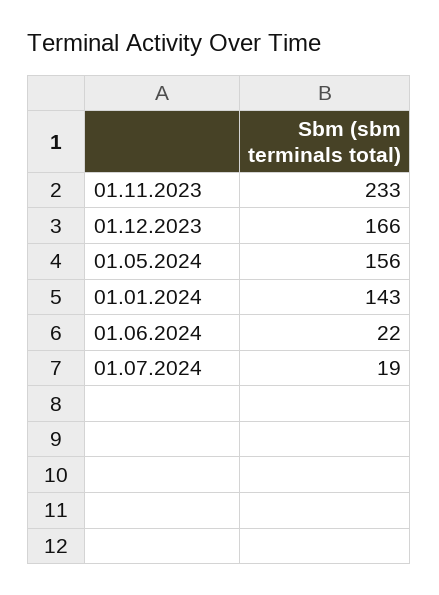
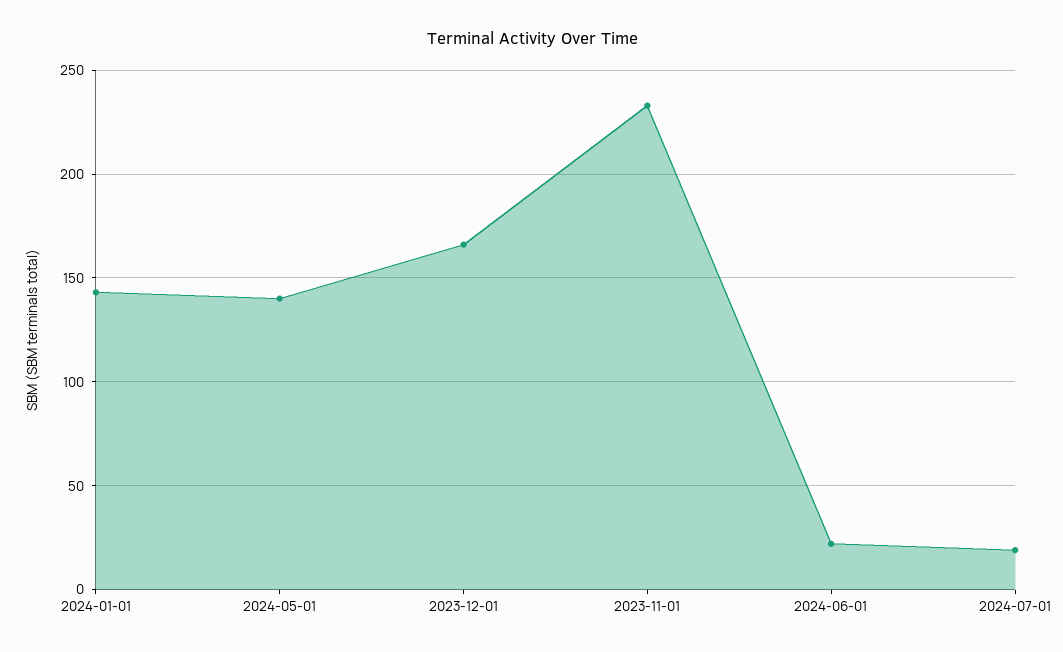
01.05.2024: 156 -> 140

